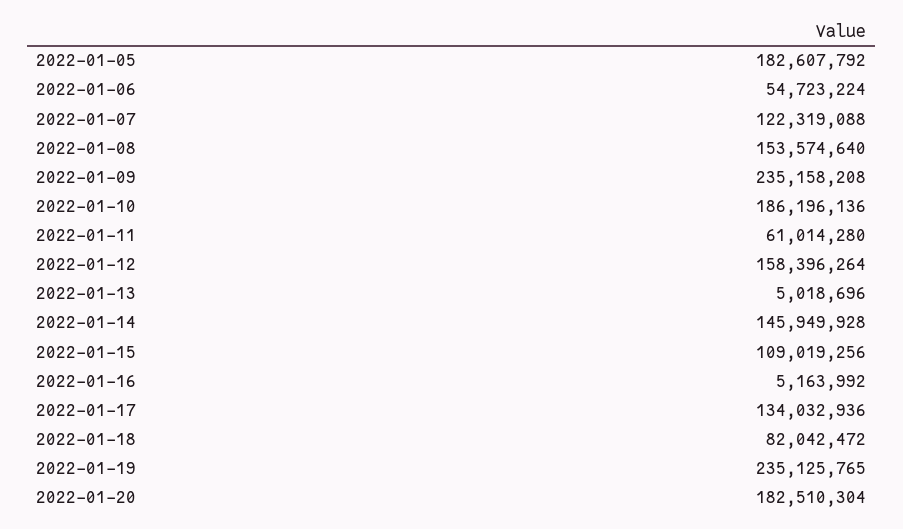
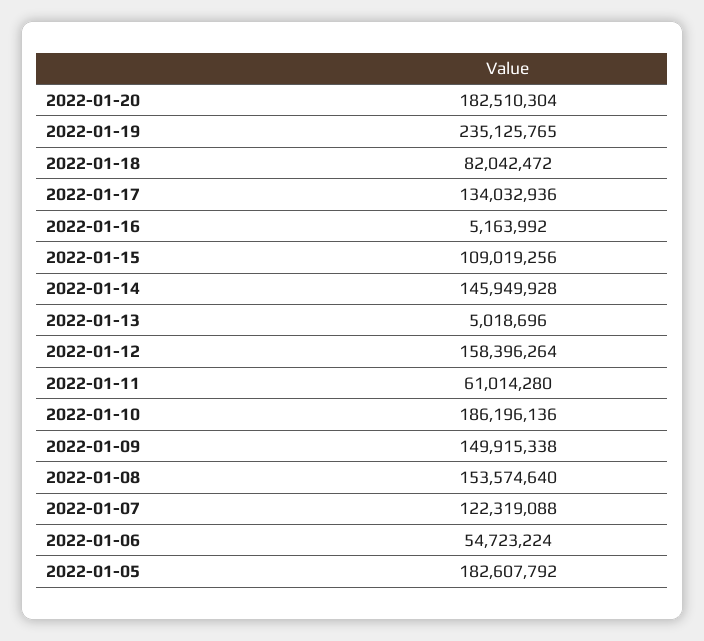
2022-01-09: 235158208 -> 149915338

